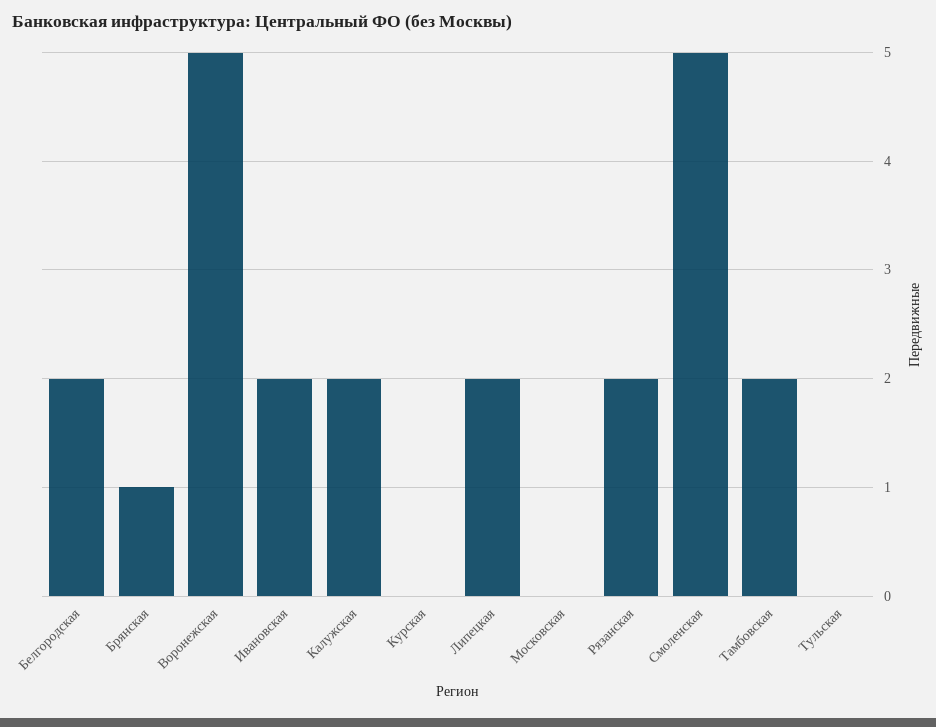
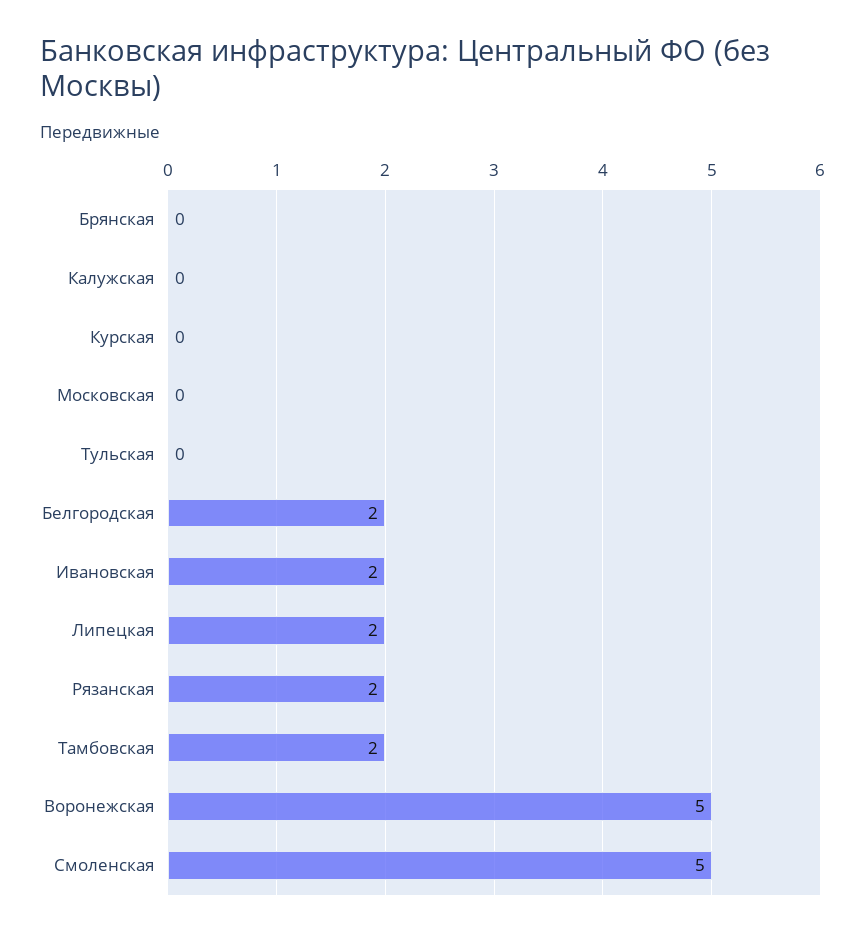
Брянская: 1 -> 0
Калужская: 2 -> 0

